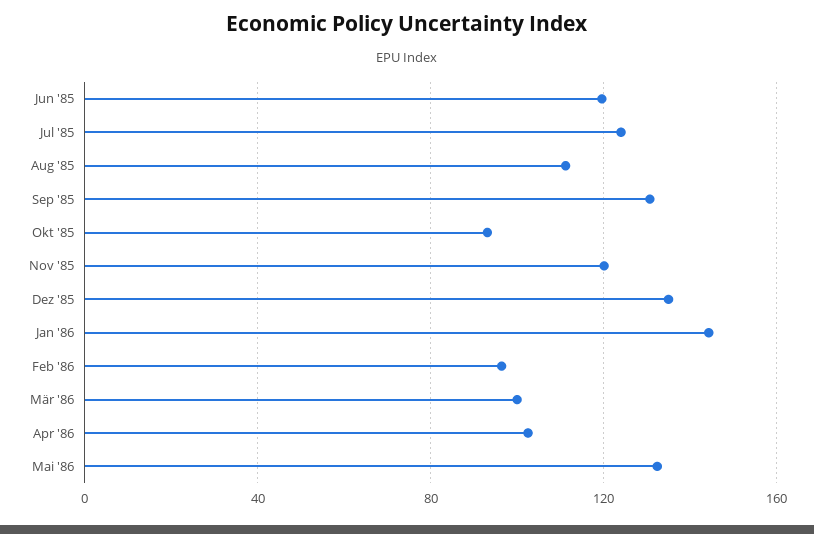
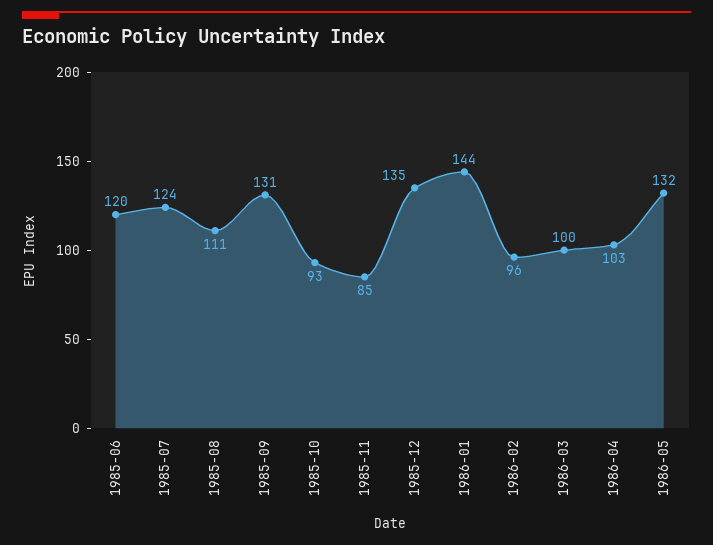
Nov '85: 120 -> 85

